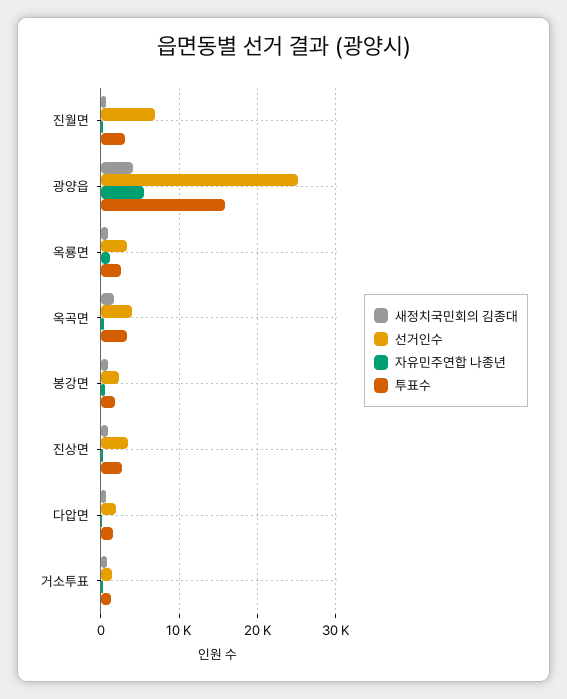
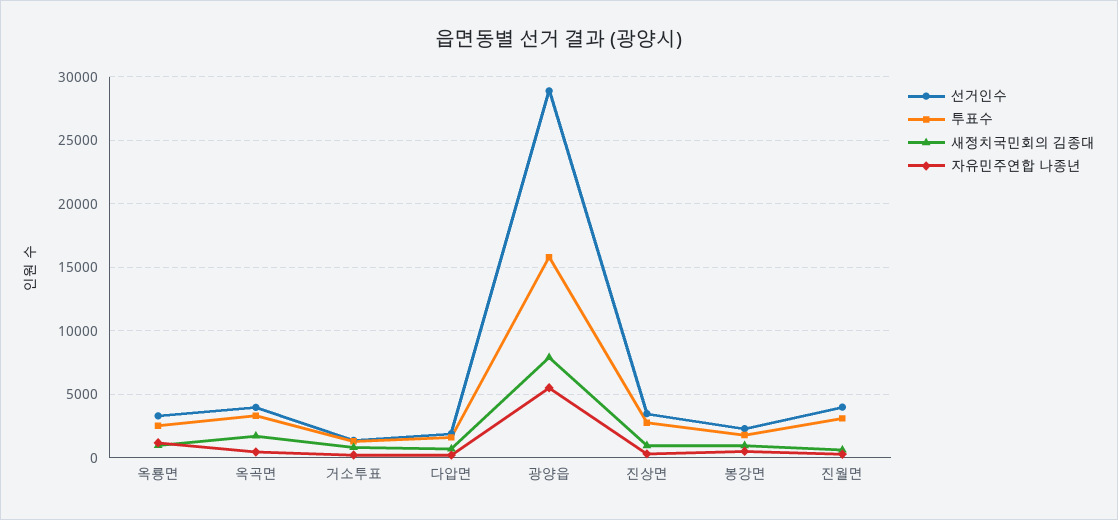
선거인수, 진월면: 7000 -> 4000
새정치국민회의 김종대, 광양읍: 4000 -> 8000
선거인수, 광양읍: 25000 -> 29000

